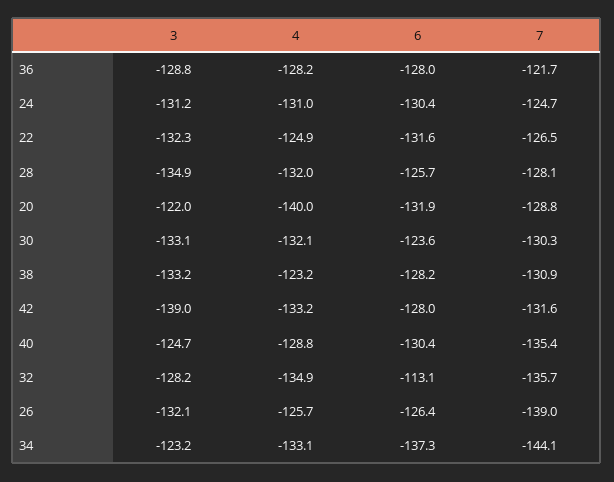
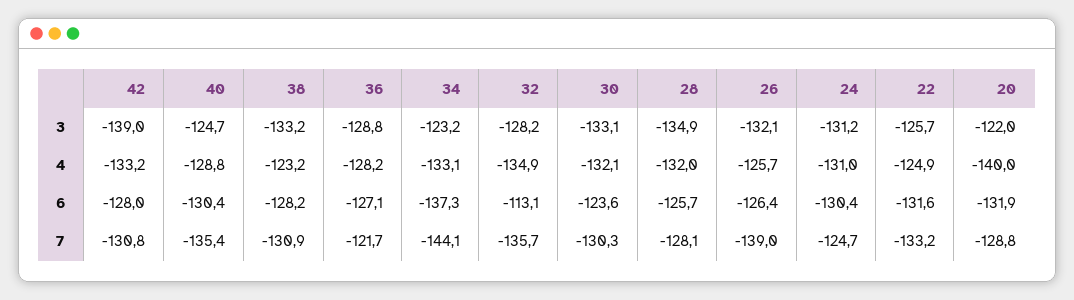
6, 36: -128 -> -127.1
3, 22: -132.3 -> -125.7
7, 22: -126.5 -> -133.2
7, 42: -131.6 -> -130.8

